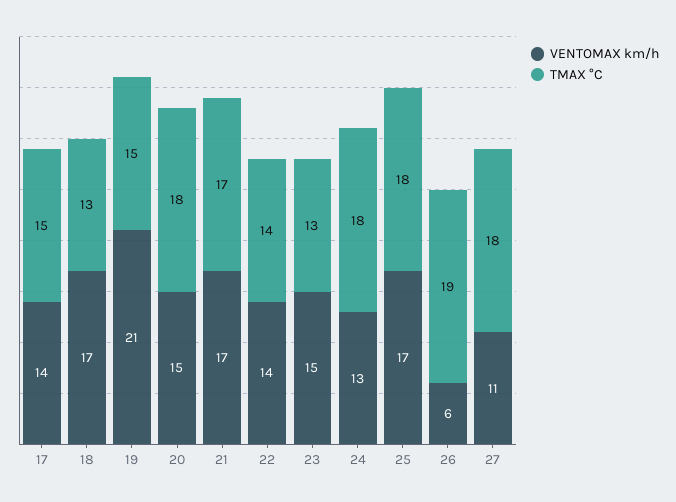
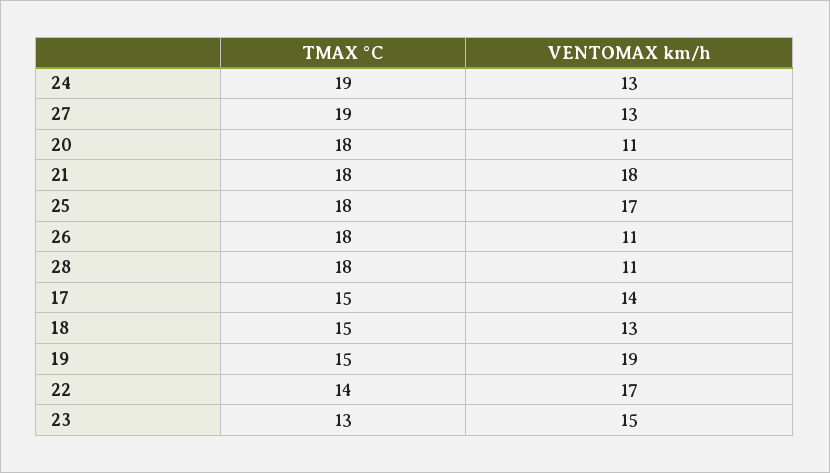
VENTOMAX km/h, 18: 17 -> 13
TMAX °C, 18: 13 -> 15
VENTOMAX km/h, 19: 21 -> 19
VENTOMAX km/h, 20: 15 -> 11
VENTOMAX km/h, 21: 17 -> 18
TMAX °C, 21: 17 -> 18
VENTOMAX km/h, 22: 14 -> 17
TMAX °C, 24: 18 -> 19
VENTOMAX km/h, 26: 6 -> 11
TMAX °C, 26: 19 -> 18
VENTOMAX km/h, 27: 11 -> 13
TMAX °C, 27: 18 -> 19
TMAX °C, 28: none -> 18
VENTOMAX km/h, 28: none -> 11

